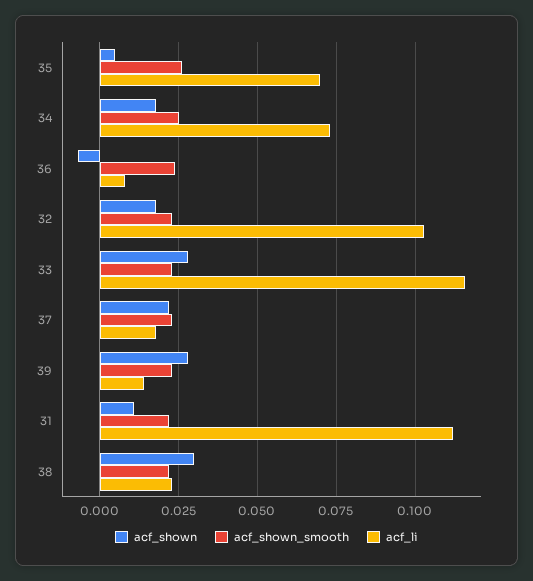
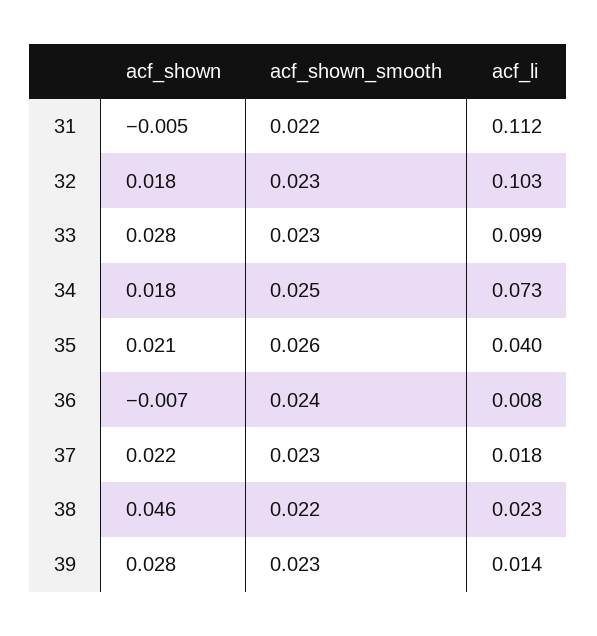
acf_shown, 35: 0.005 -> 0.021
acf_li, 35: 0.07 -> 0.04
acf_li, 33: 0.115 -> 0.099
acf_shown, 31: 0.01 -> -0.005
acf_shown, 38: 0.03 -> 0.046

